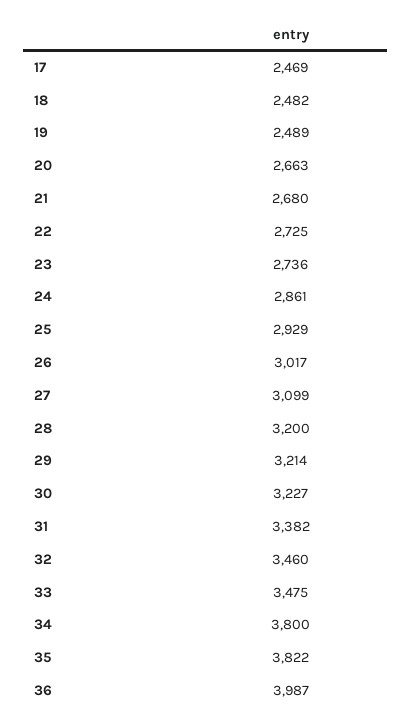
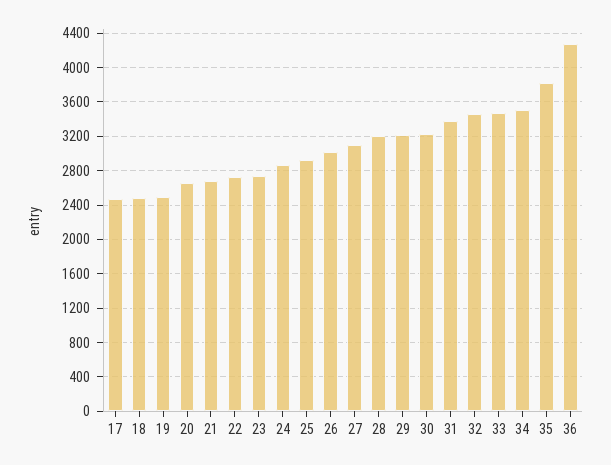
34: 3800 -> 3500
36: 3987 -> 4300

